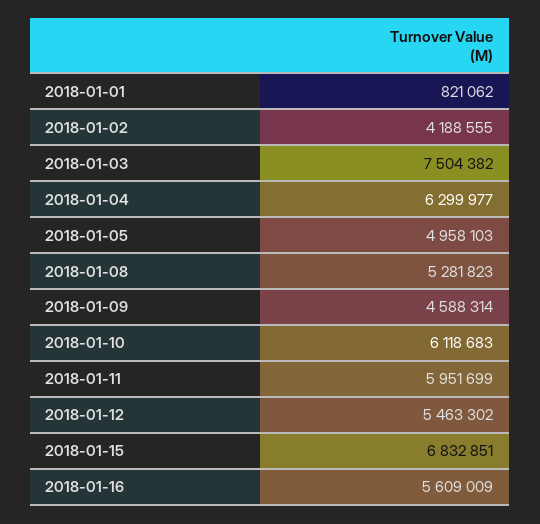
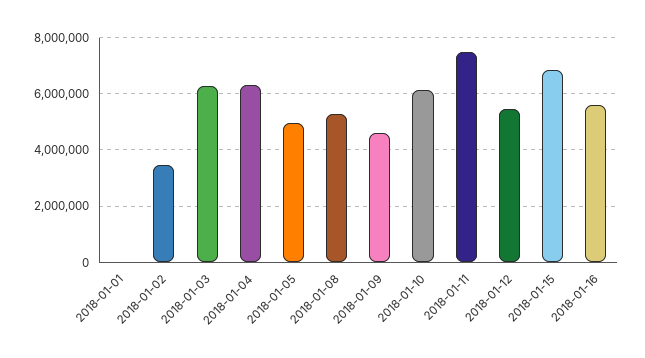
2018-01-01: 821062 -> 0
2018-01-02: 4188555 -> 3500000
2018-01-03: 7504382 -> 6250000
2018-01-11: 5951699 -> 7500000

